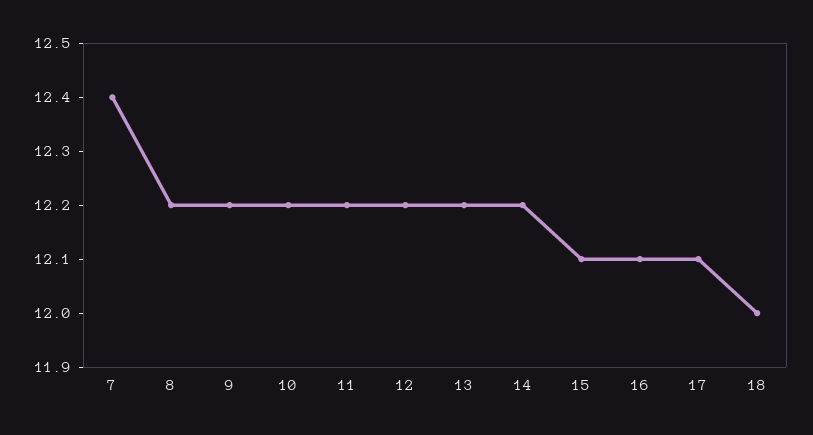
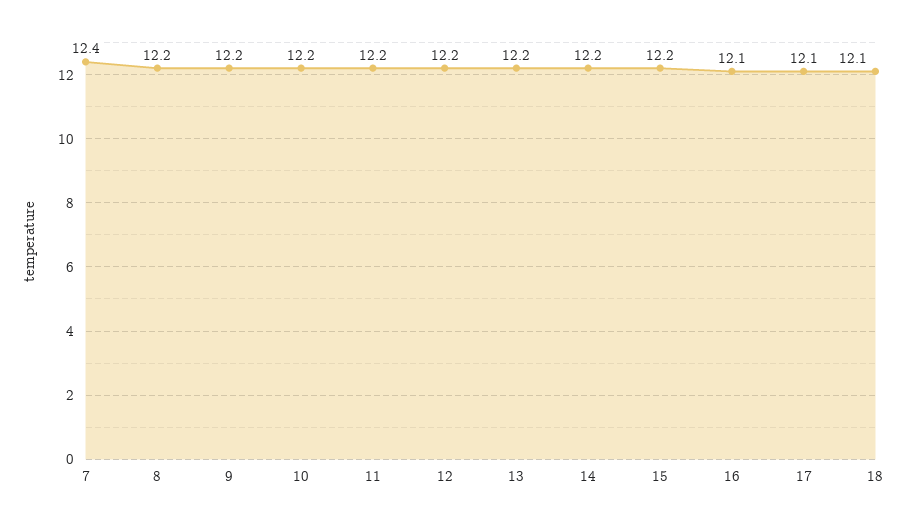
15: 12.1 -> 12.2
18: 12 -> 12.1

